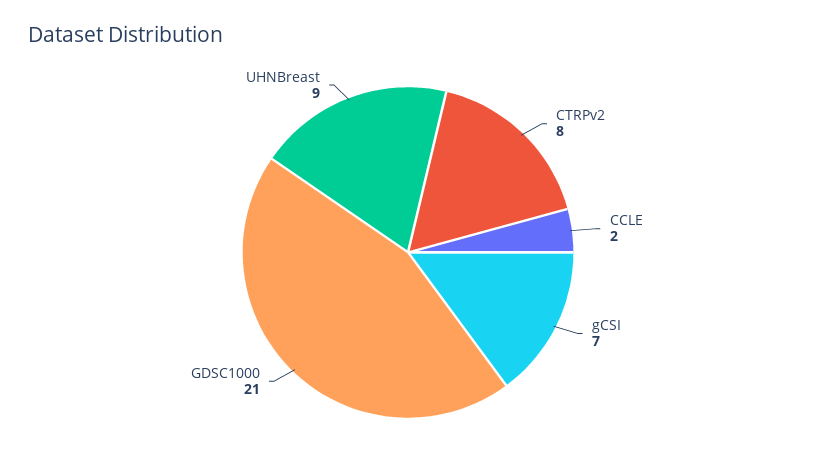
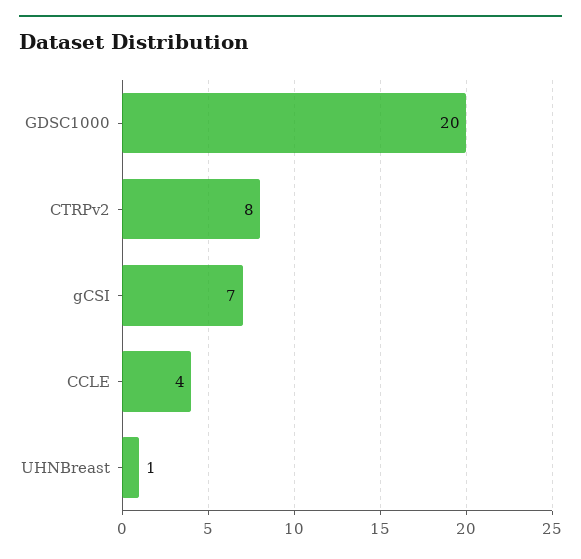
CCLE: 2 -> 4
GDSC1000: 21 -> 20
UHNBreast: 9 -> 1

